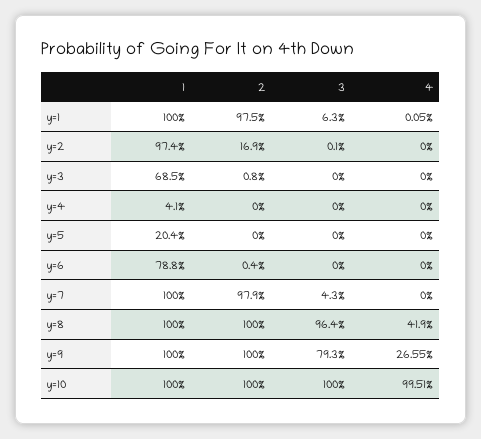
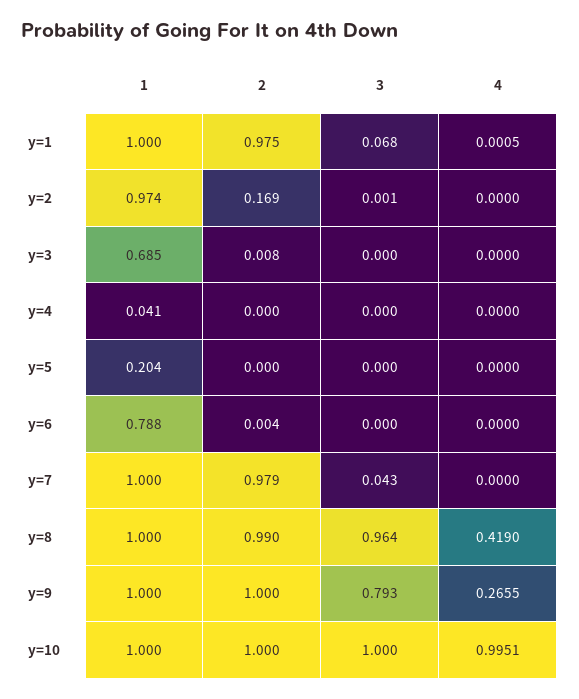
3, y=1: 0.063 -> 0.068
2, y=8: 1 -> 0.99

